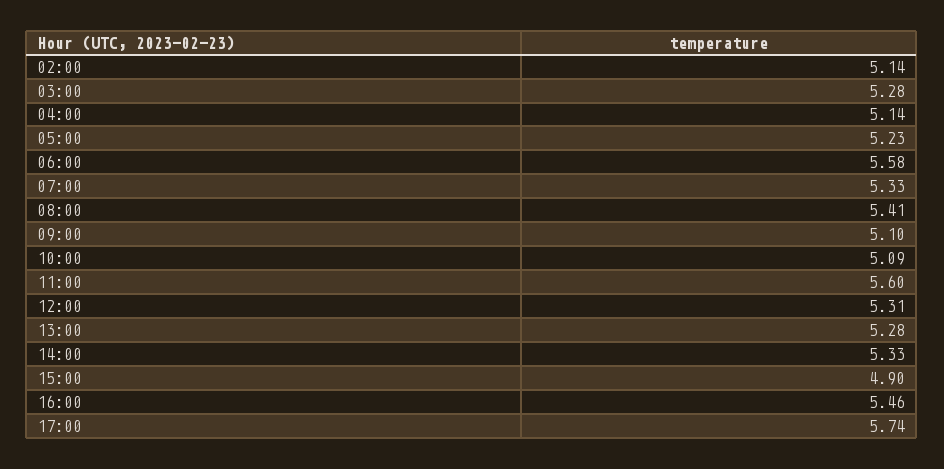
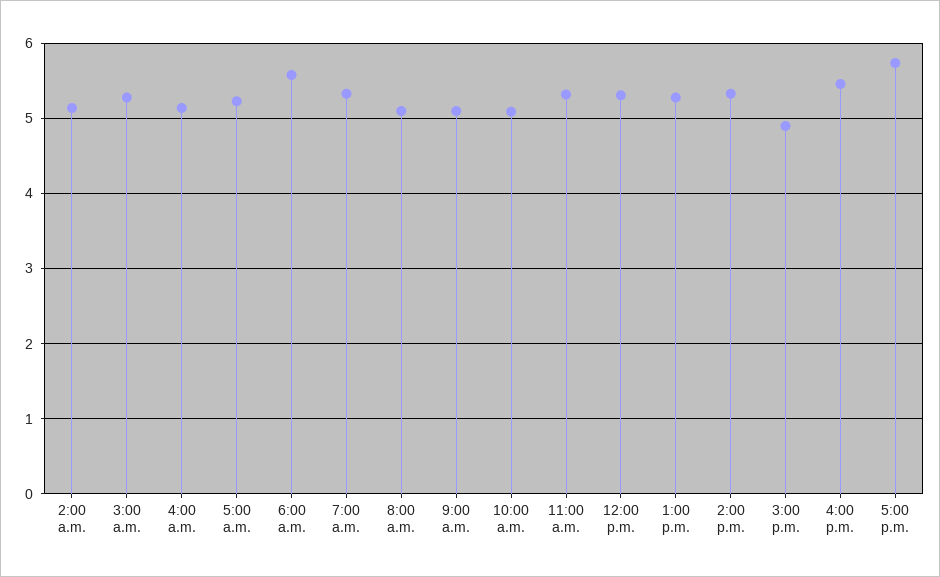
08:00: 5.41 -> 5.1
11:00: 5.6 -> 5.3

